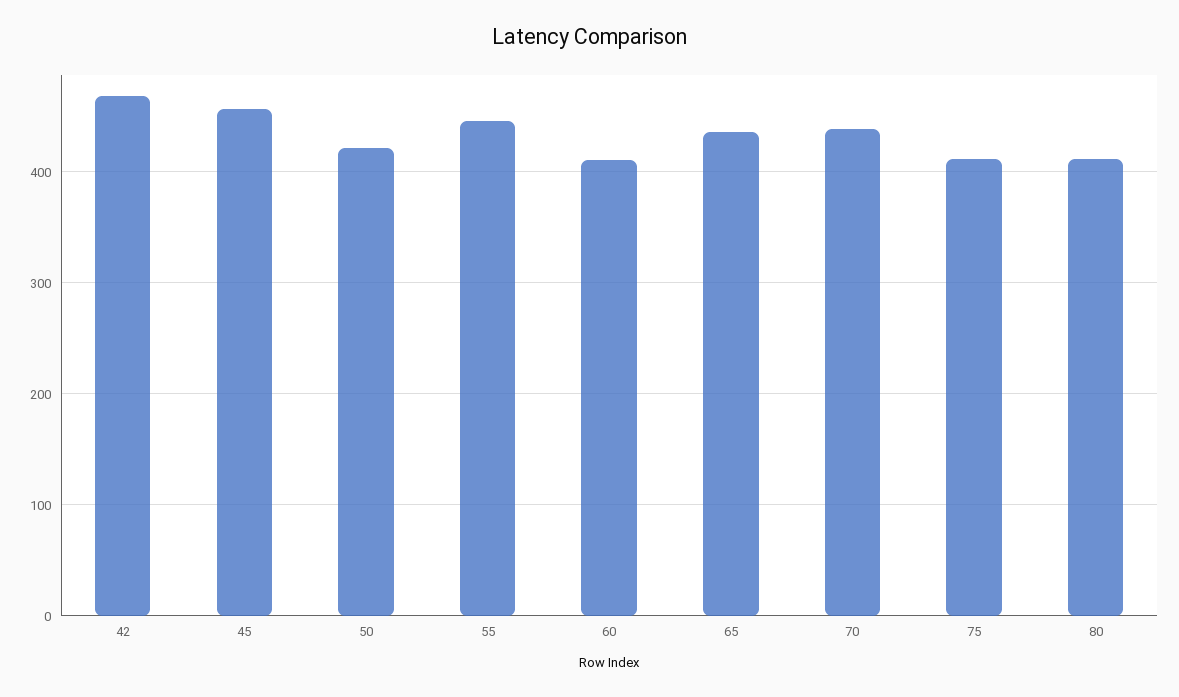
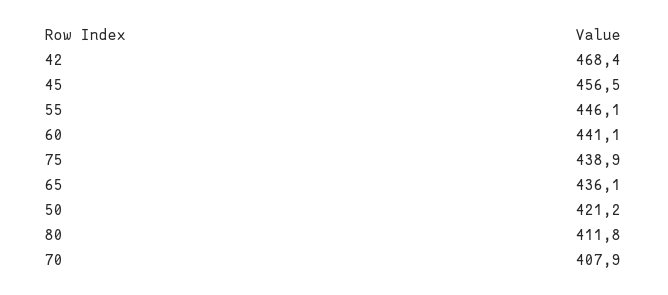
60: 410 -> 441.1
70: 440 -> 407.9
75: 410 -> 438.9

